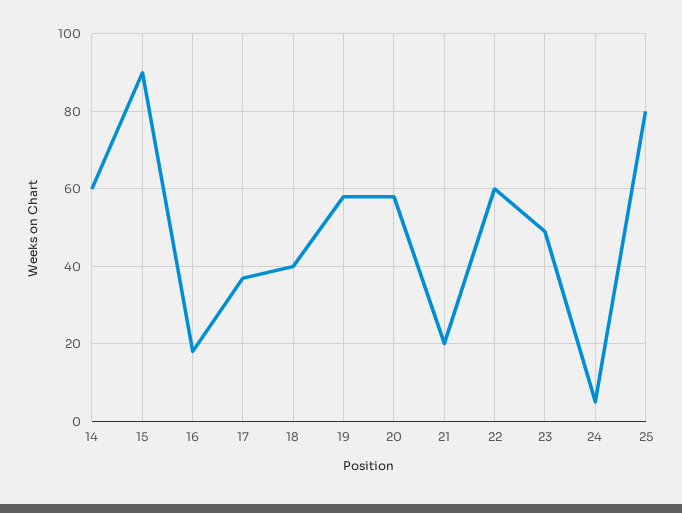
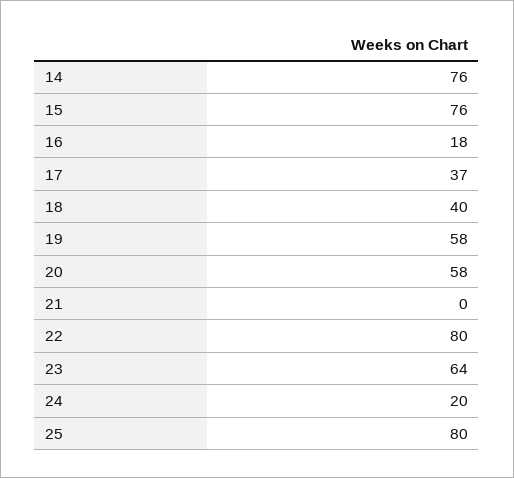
14: 60 -> 76
15: 90 -> 76
21: 20 -> 0
22: 60 -> 80
23: 50 -> 64
24: 5 -> 20

